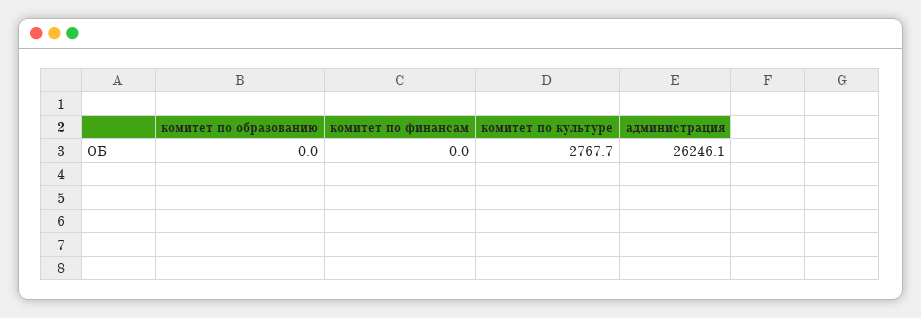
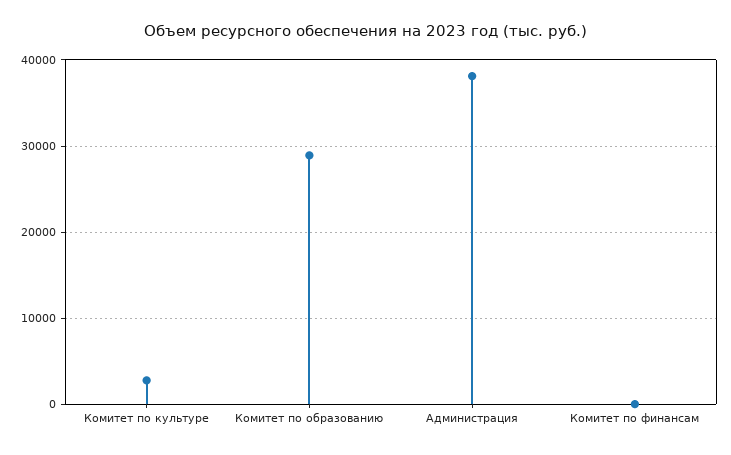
комитет по образованию: 0 -> 29000
администрация: 26246.1 -> 38000

